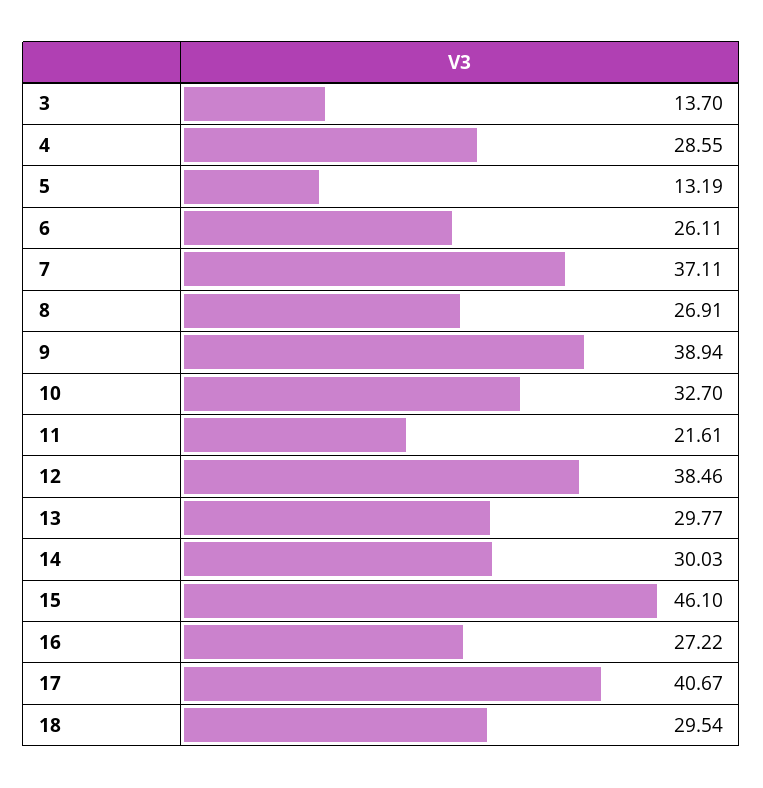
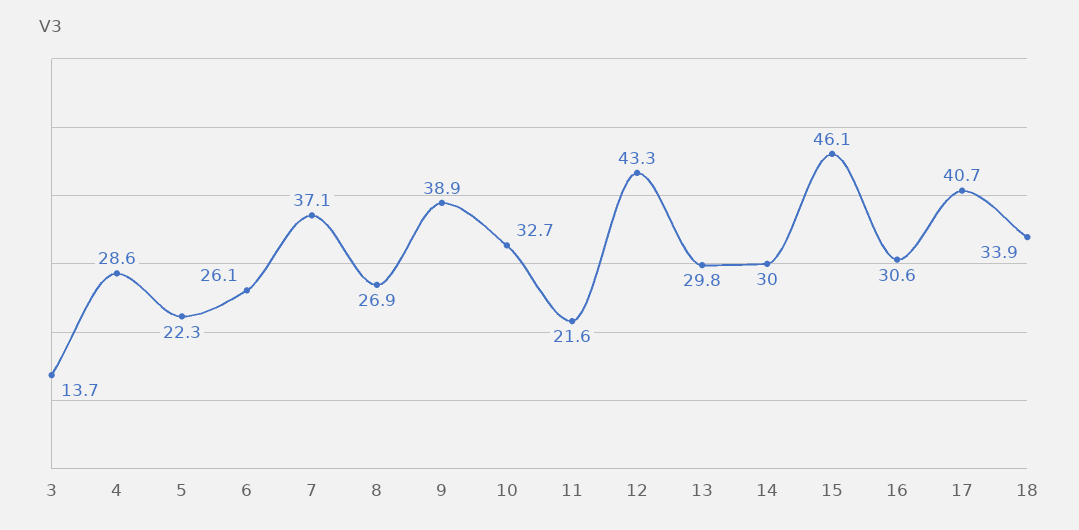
5: 13.19 -> 22.3
12: 38.46 -> 43.3
16: 27.22 -> 30.6
18: 29.54 -> 33.9

